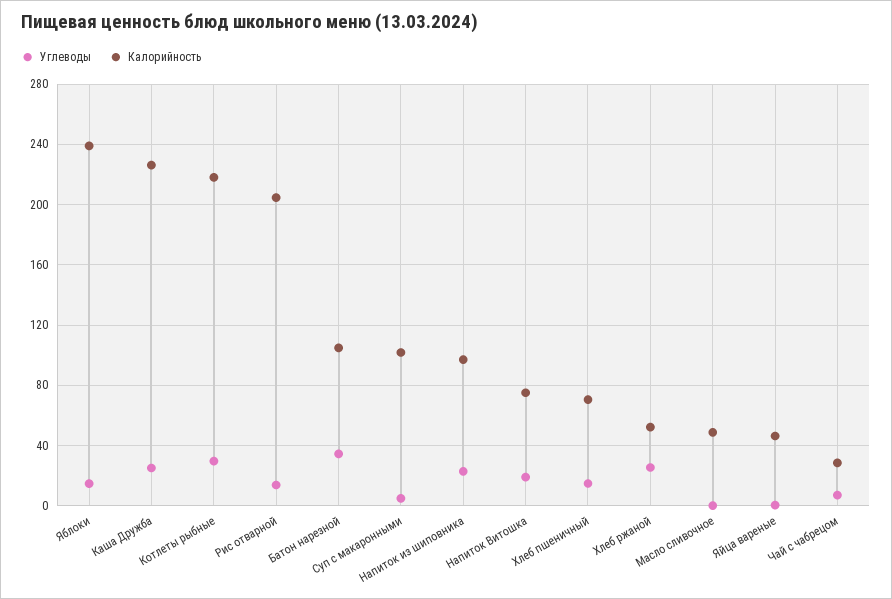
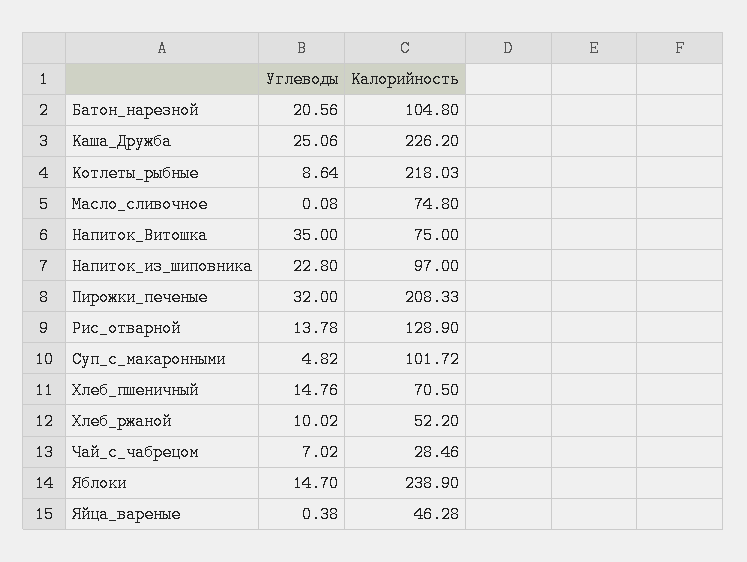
Углеводы, Котлеты рыбные: 30 -> 8.64
Калорийность, Рис отварной: 205 -> 128.9
Углеводы, Батон нарезной: 35 -> 20.56
Углеводы, Напиток Витошка: 20 -> 35
Углеводы, Хлеб ржаной: 25 -> 10.02
Калорийность, Масло сливочное: 50 -> 74.8
Углеводы, Пирожки_печеные: none -> 32
Калорийность, Пирожки_печеные: none -> 208.33

